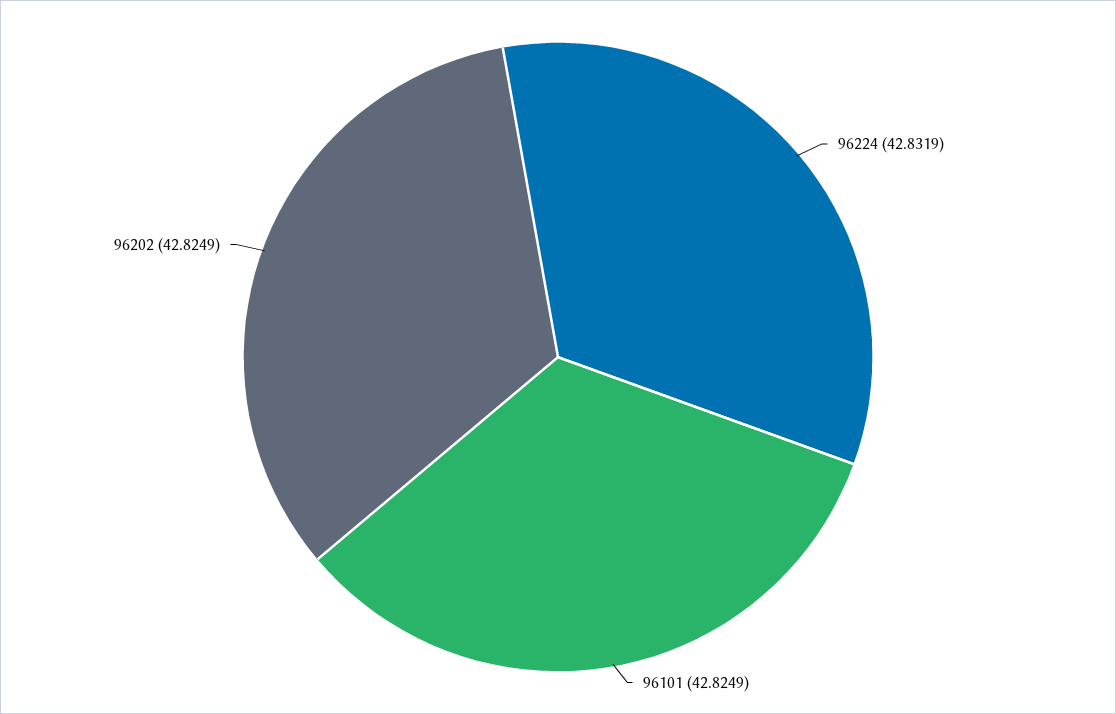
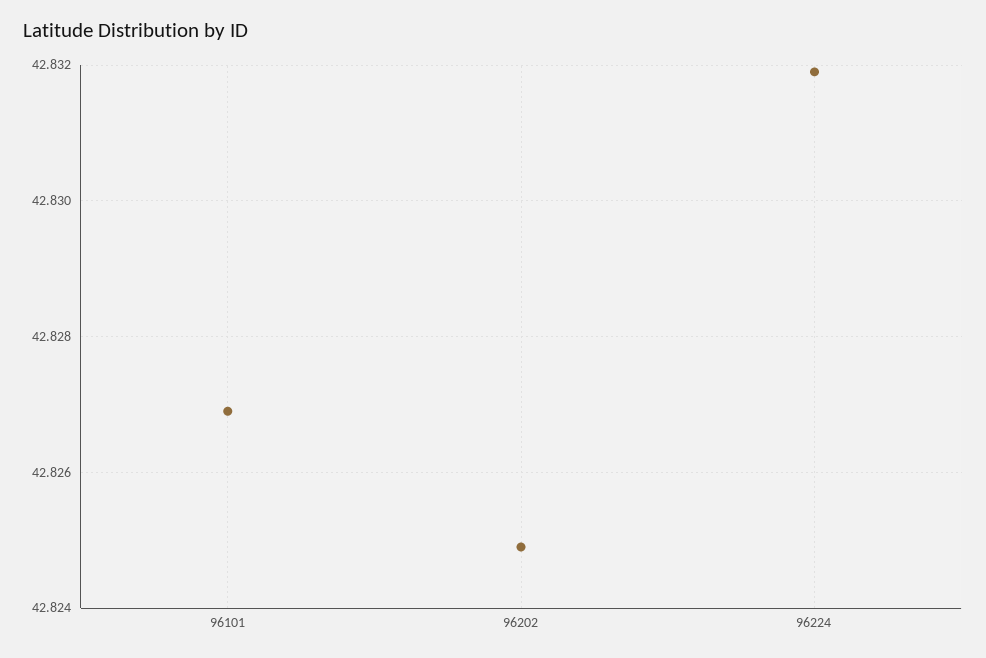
96101: 42.8249 -> 42.827

